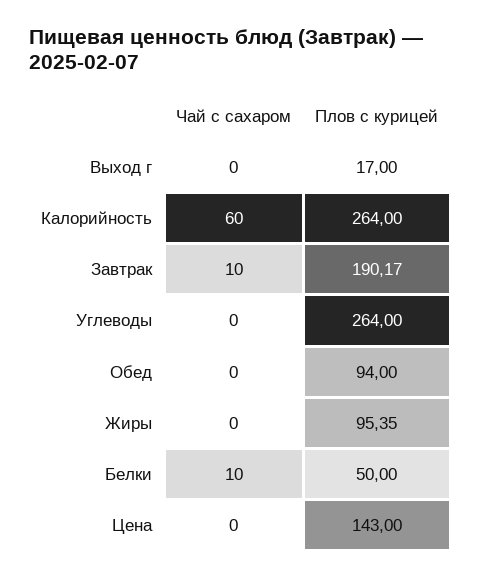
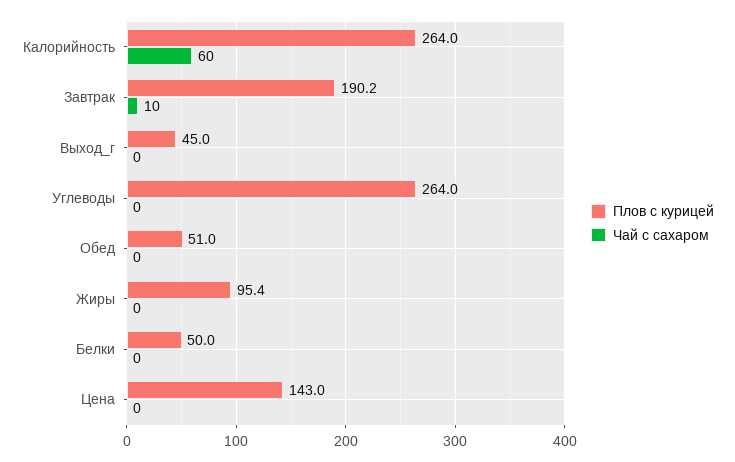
Плов с курицей, Выход г: 17 -> 45
Плов с курицей, Обед: 94 -> 51
Чай с сахаром, Белки: 10 -> 0

